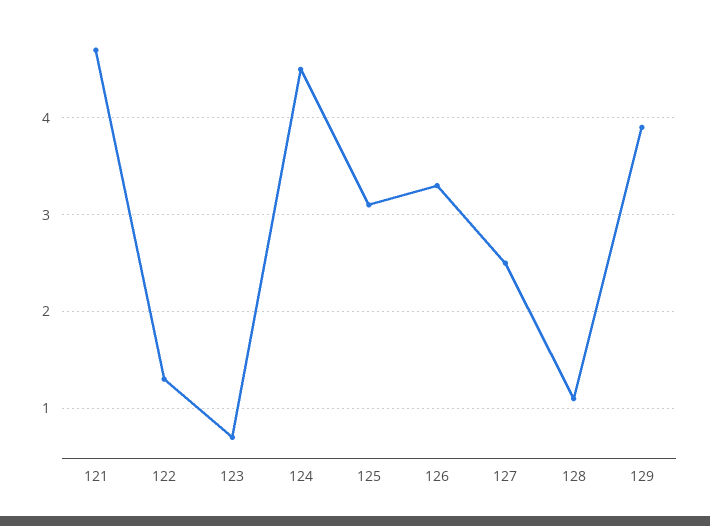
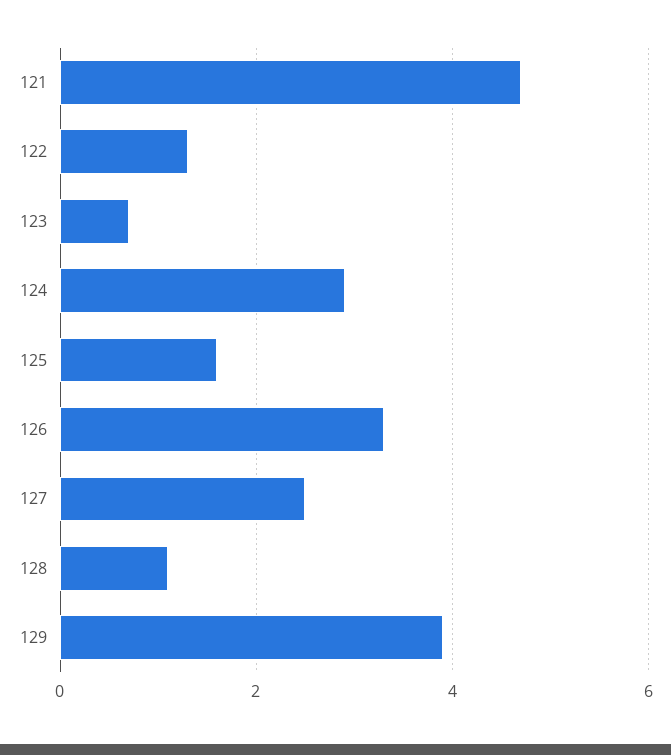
124: 4.5 -> 3
125: 3.1 -> 1.5

